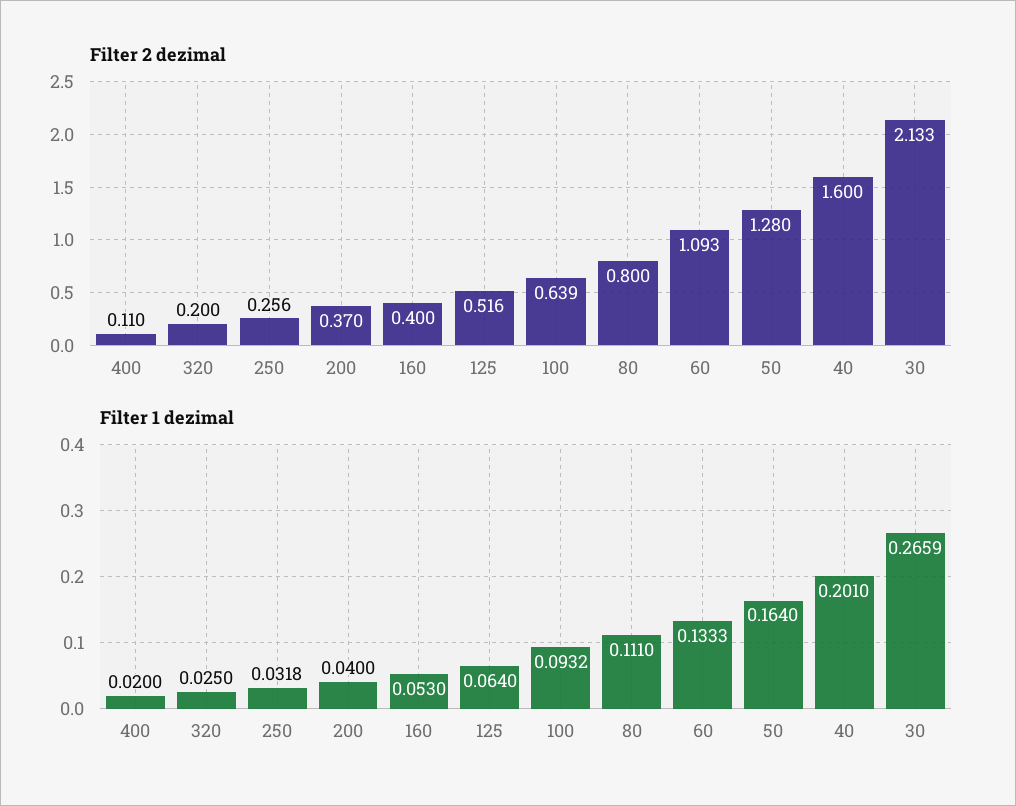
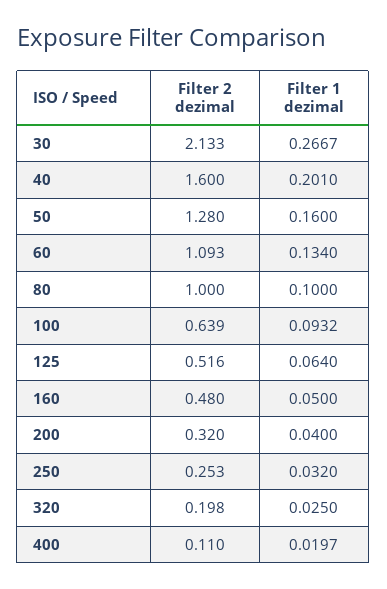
Filter 2 dezimal, 320: 0.2 -> 0.198
Filter 2 dezimal, 250: 0.256 -> 0.253
Filter 2 dezimal, 200: 0.37 -> 0.32
Filter 2 dezimal, 160: 0.4 -> 0.48
Filter 2 dezimal, 80: 0.8 -> 1
Filter 1 dezimal, 400: 0.02 -> 0.0197
Filter 1 dezimal, 250: 0.0318 -> 0.032
Filter 1 dezimal, 160: 0.053 -> 0.05
Filter 1 dezimal, 80: 0.111 -> 0.1
Filter 1 dezimal, 60: 0.1333 -> 0.134
Filter 1 dezimal, 50: 0.164 -> 0.16
Filter 1 dezimal, 30: 0.2659 -> 0.2667

